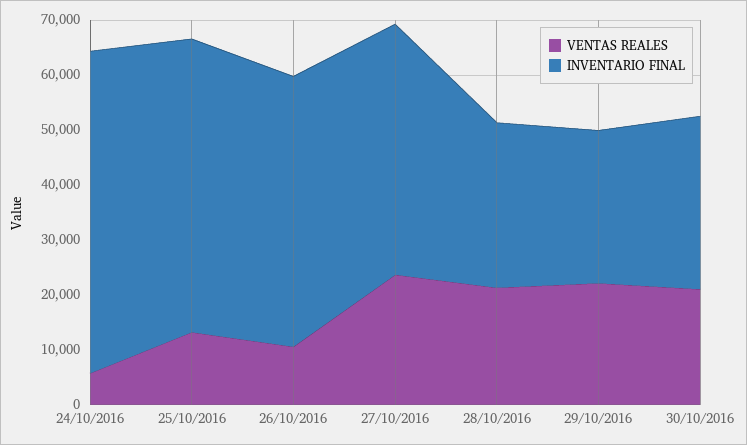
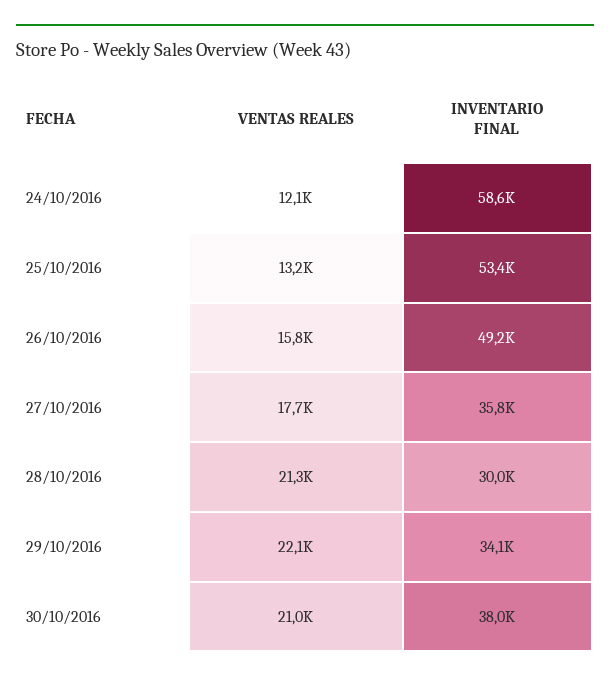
VENTAS REALES, 24/10/2016: 6000 -> 12100
VENTAS REALES, 26/10/2016: 10000 -> 15800
VENTAS REALES, 27/10/2016: 24000 -> 17700
INVENTARIO FINAL, 27/10/2016: 46000 -> 35800
INVENTARIO FINAL, 29/10/2016: 28000 -> 34100
INVENTARIO FINAL, 30/10/2016: 32000 -> 38000

